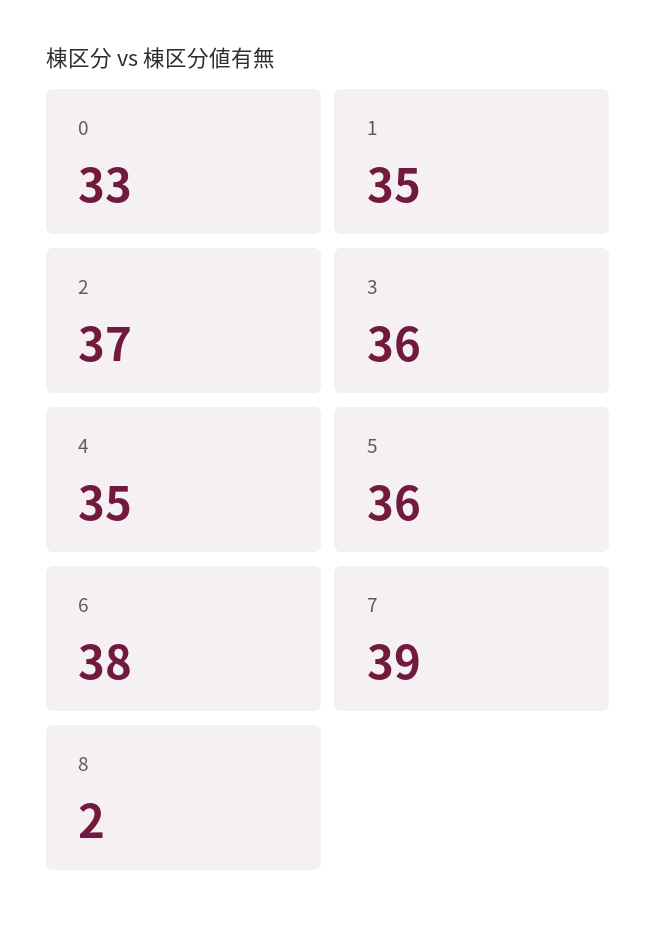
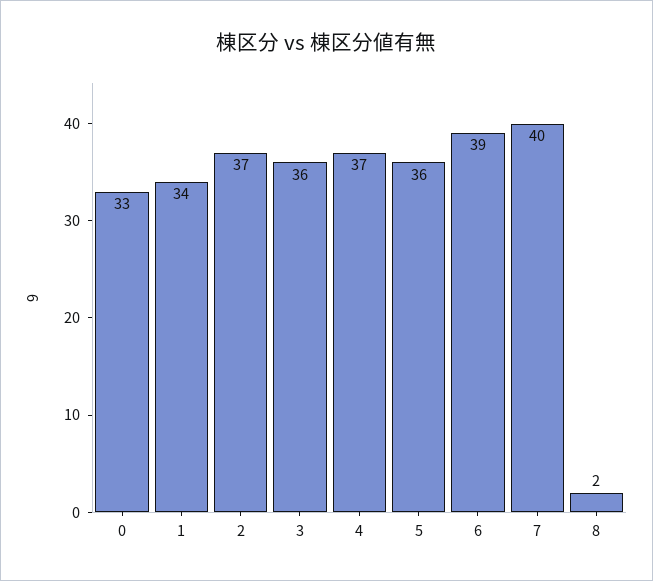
1: 35 -> 34
4: 35 -> 37
6: 38 -> 39
7: 39 -> 40

